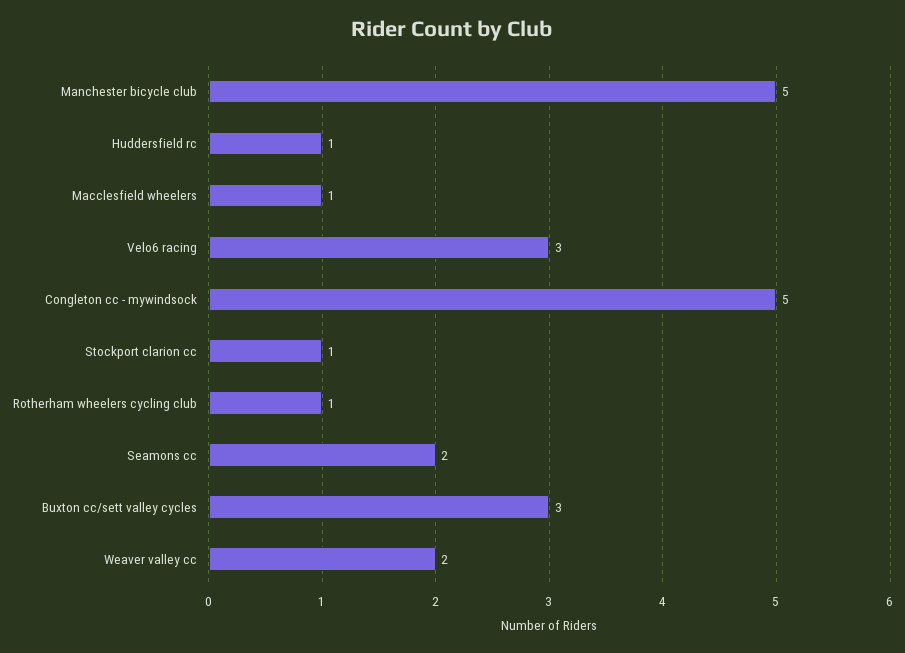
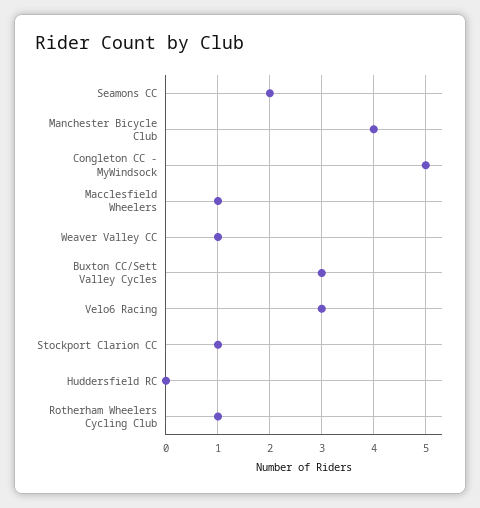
Manchester bicycle club: 5 -> 4
Huddersfield rc: 1 -> 0
Weaver valley cc: 2 -> 1

